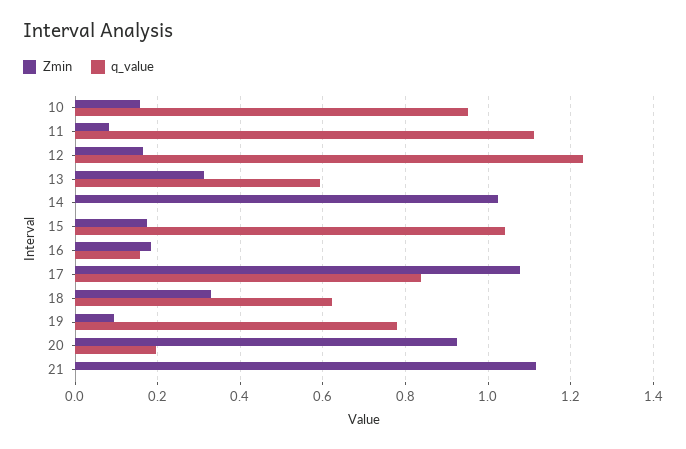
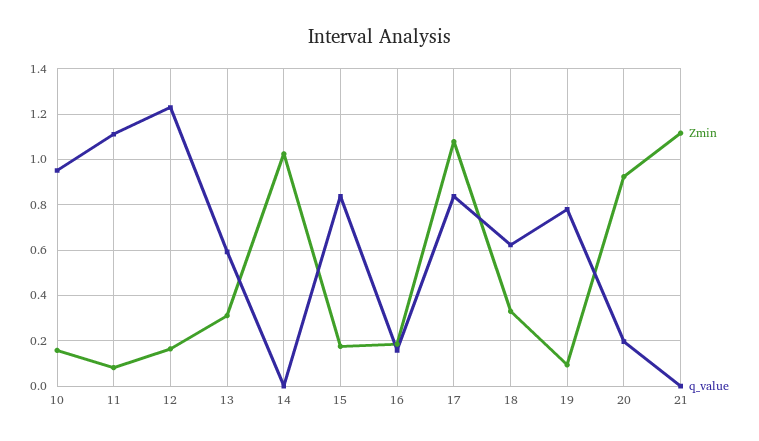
q_value, 15: 1.04 -> 0.85

